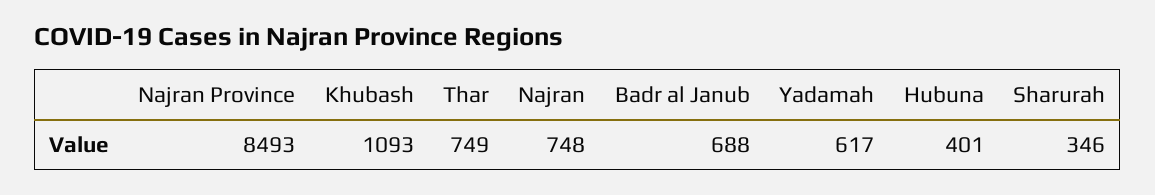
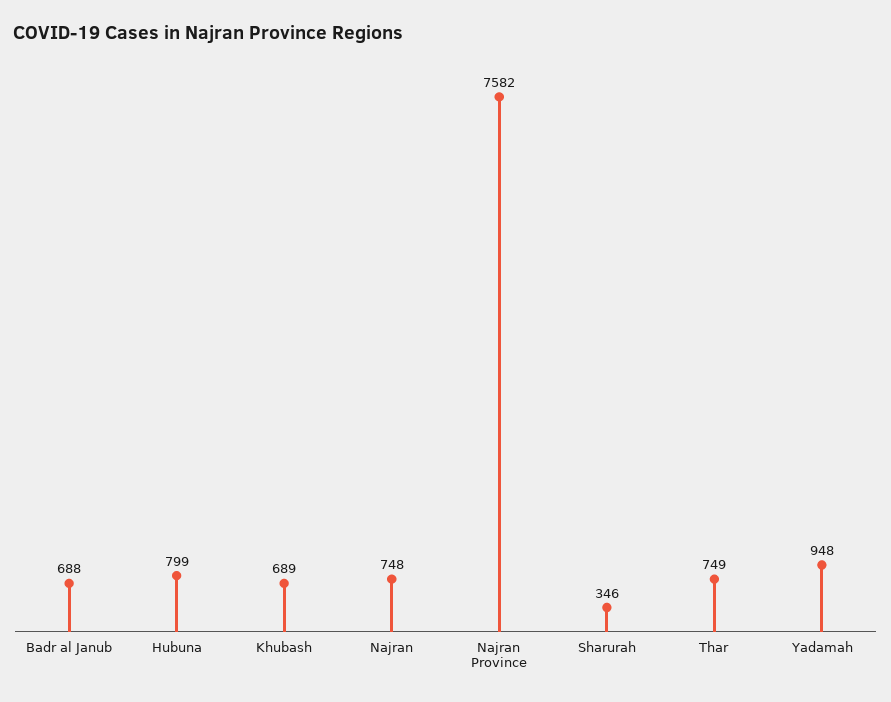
Najran Province: 8493 -> 7582
Khubash: 1093 -> 689
Yadamah: 617 -> 948
Hubuna: 401 -> 799

